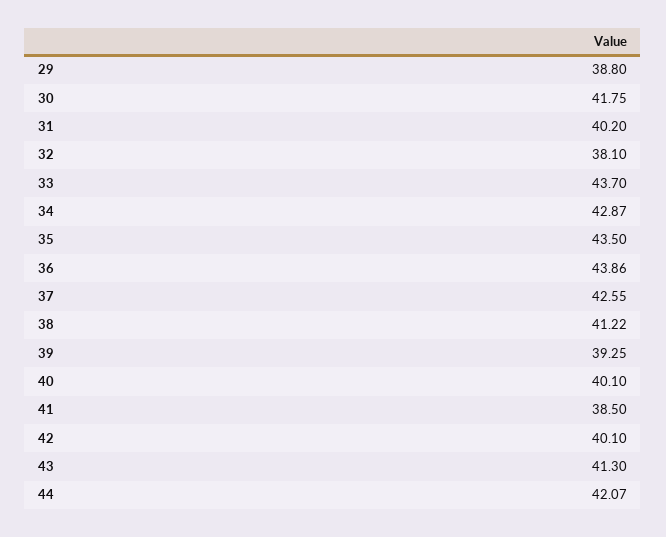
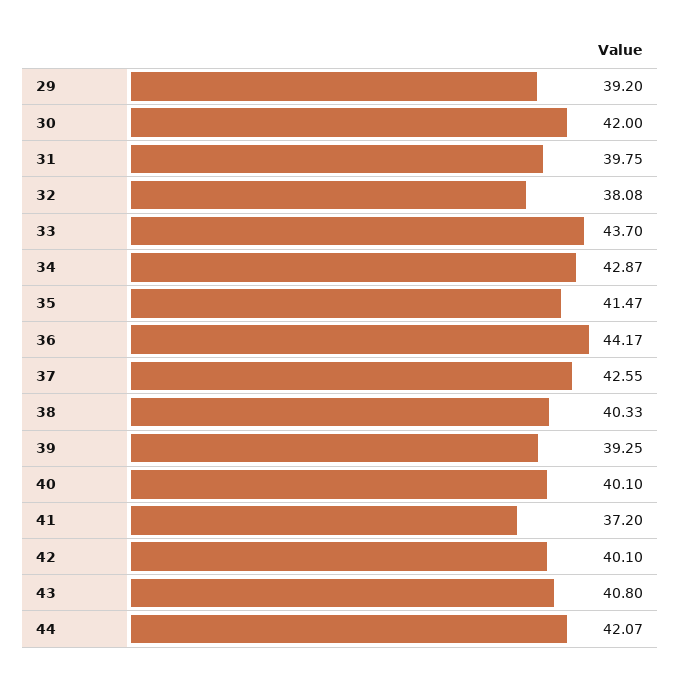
29: 38.8 -> 39.2
30: 41.75 -> 42
31: 40.2 -> 39.75
32: 38.1 -> 38.08
35: 43.5 -> 41.47
36: 43.86 -> 44.17
38: 41.22 -> 40.33
41: 38.5 -> 37.2
43: 41.3 -> 40.8

